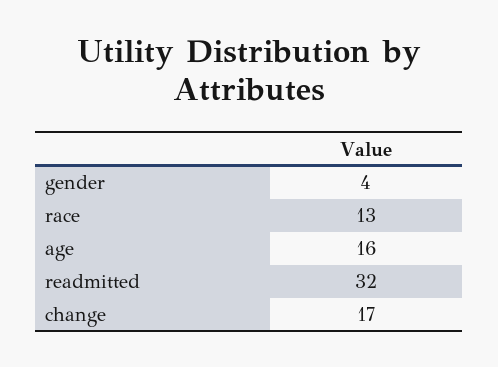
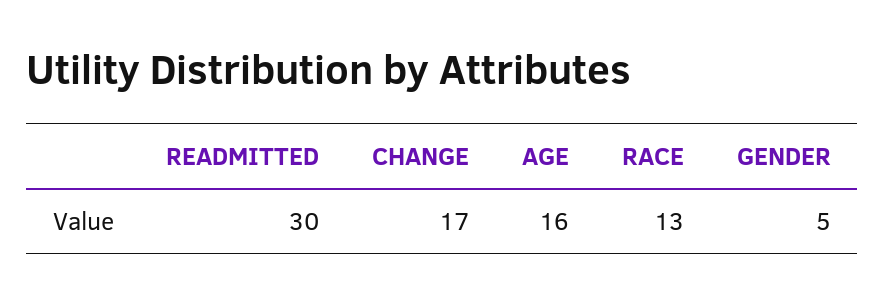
gender: 4 -> 5
readmitted: 32 -> 30

